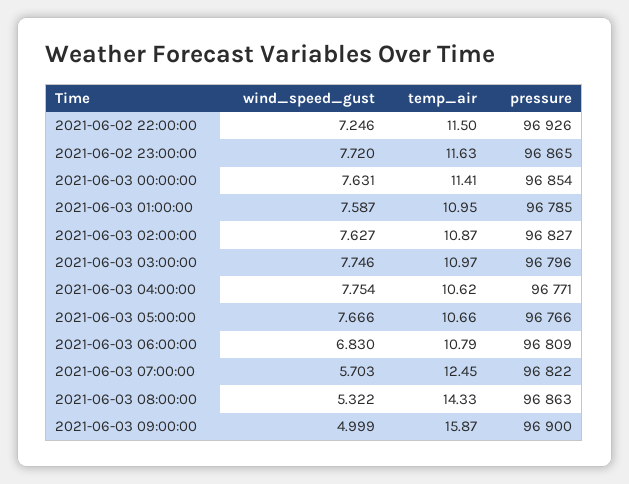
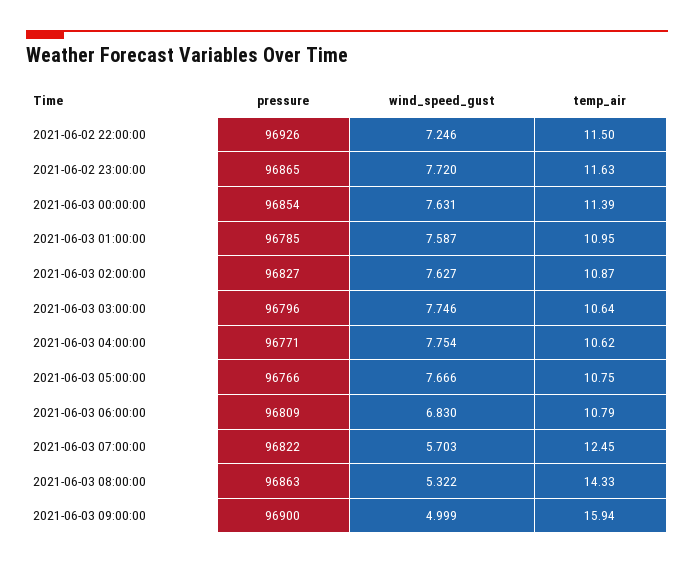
temp_air, 2021-06-03 00:00:00: 11.41 -> 11.39
temp_air, 2021-06-03 03:00:00: 10.97 -> 10.64
temp_air, 2021-06-03 05:00:00: 10.66 -> 10.75
temp_air, 2021-06-03 09:00:00: 15.87 -> 15.94

